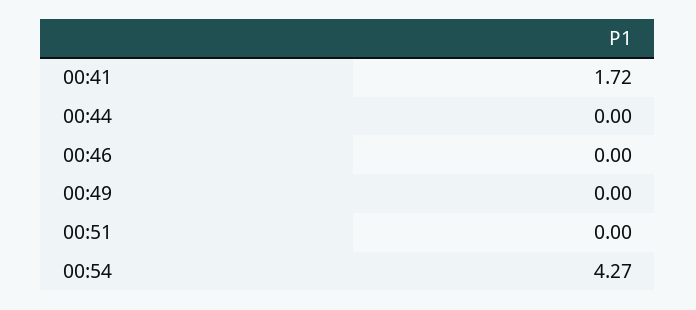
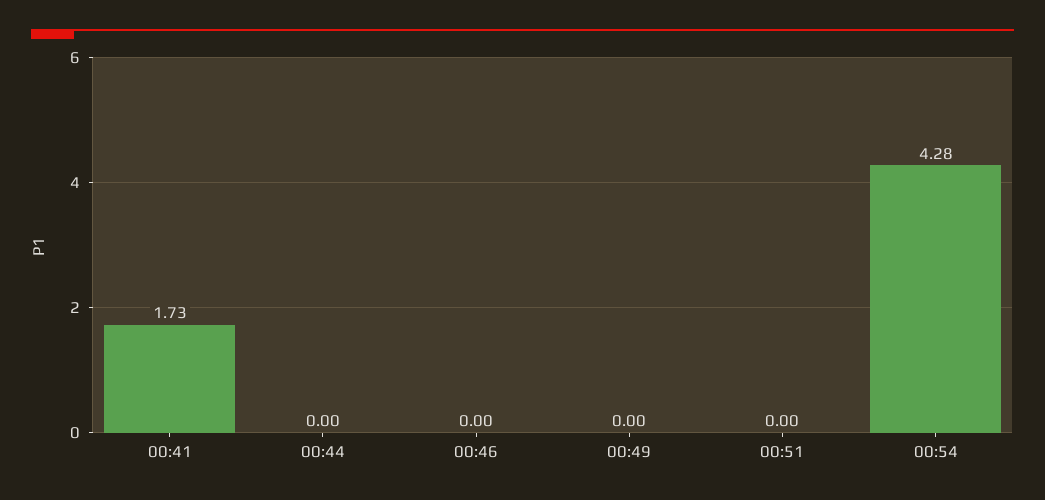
00:41: 1.72 -> 1.73
00:54: 4.27 -> 4.28

